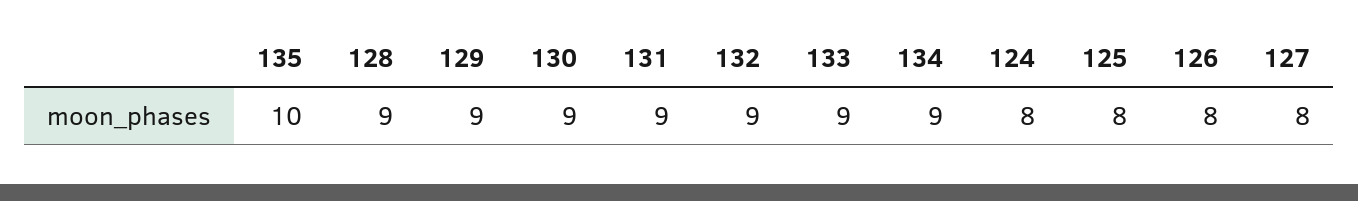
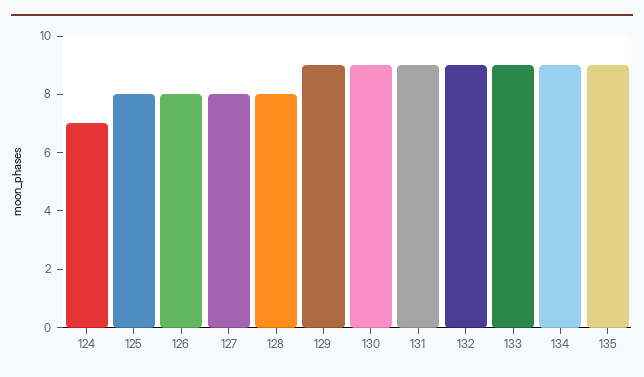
135: 10 -> 9
128: 9 -> 8
124: 8 -> 7

